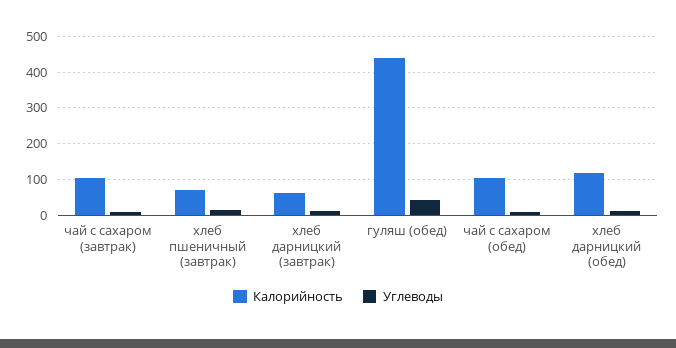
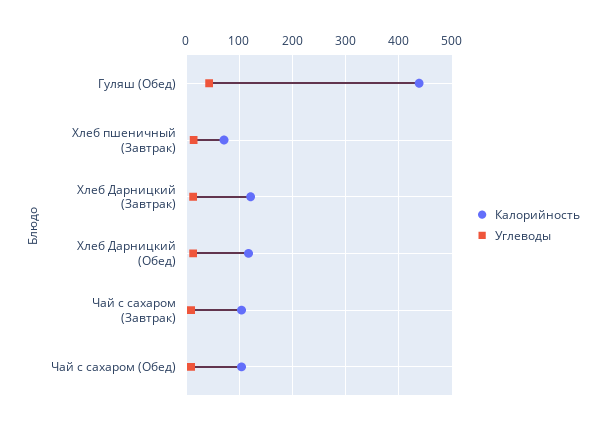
Калорийность, хлеб дарницкий (завтрак): 60 -> 120

